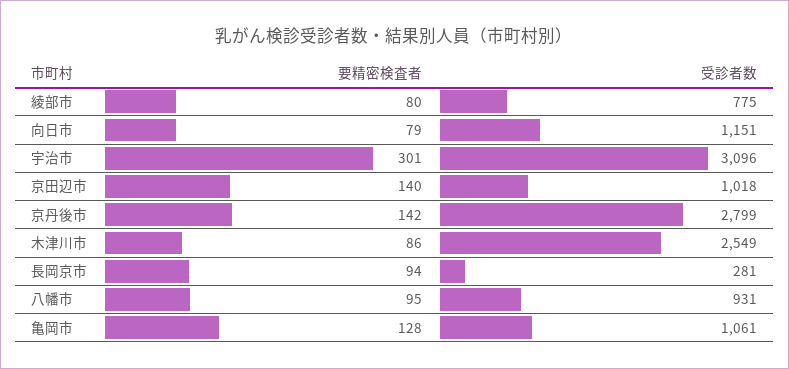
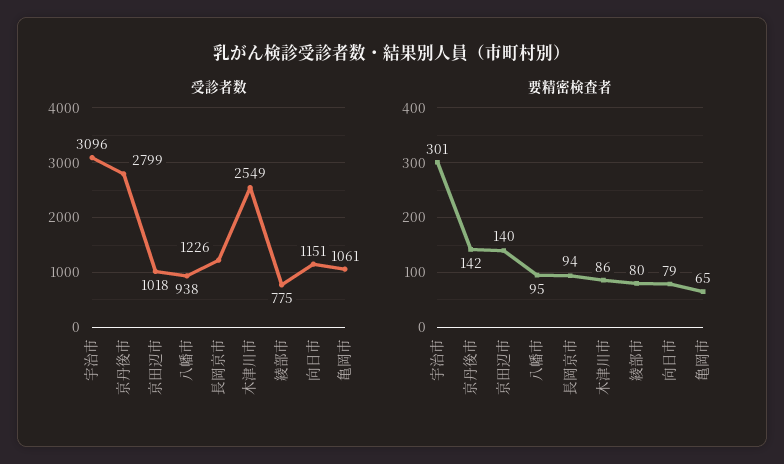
受診者数, 長岡京市: 281 -> 1226
受診者数, 八幡市: 931 -> 938
要精密検査者, 亀岡市: 128 -> 65

